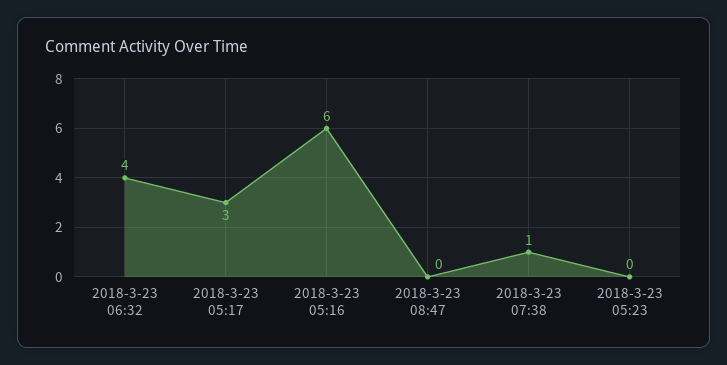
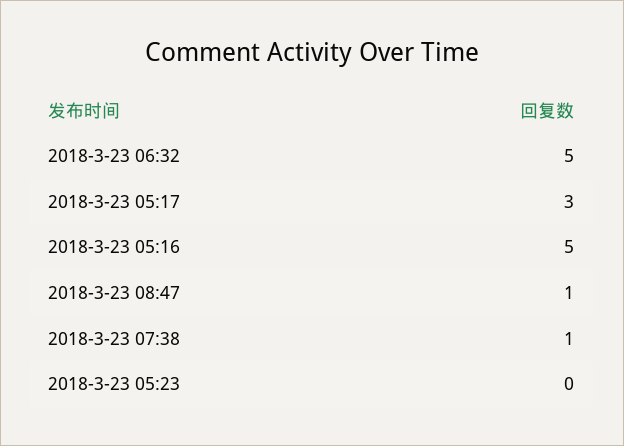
2018-3-23 06:32: 4 -> 5
2018-3-23 05:16: 6 -> 5
2018-3-23 08:47: 0 -> 1

